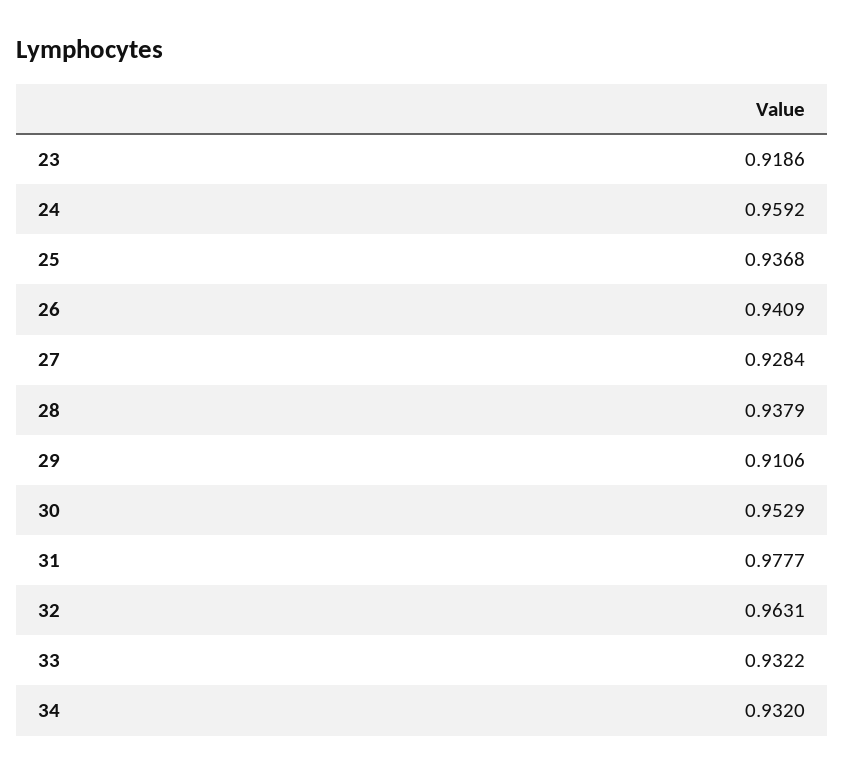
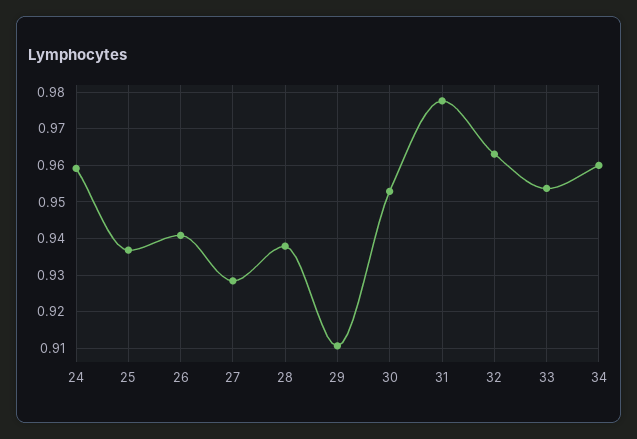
23: 0.9186 -> none
33: 0.9322 -> 0.954
34: 0.932 -> 0.96

